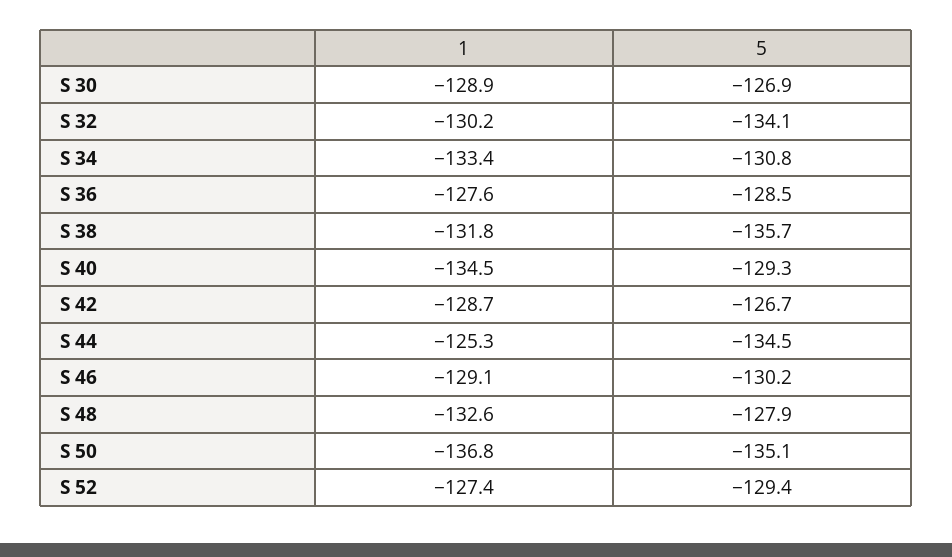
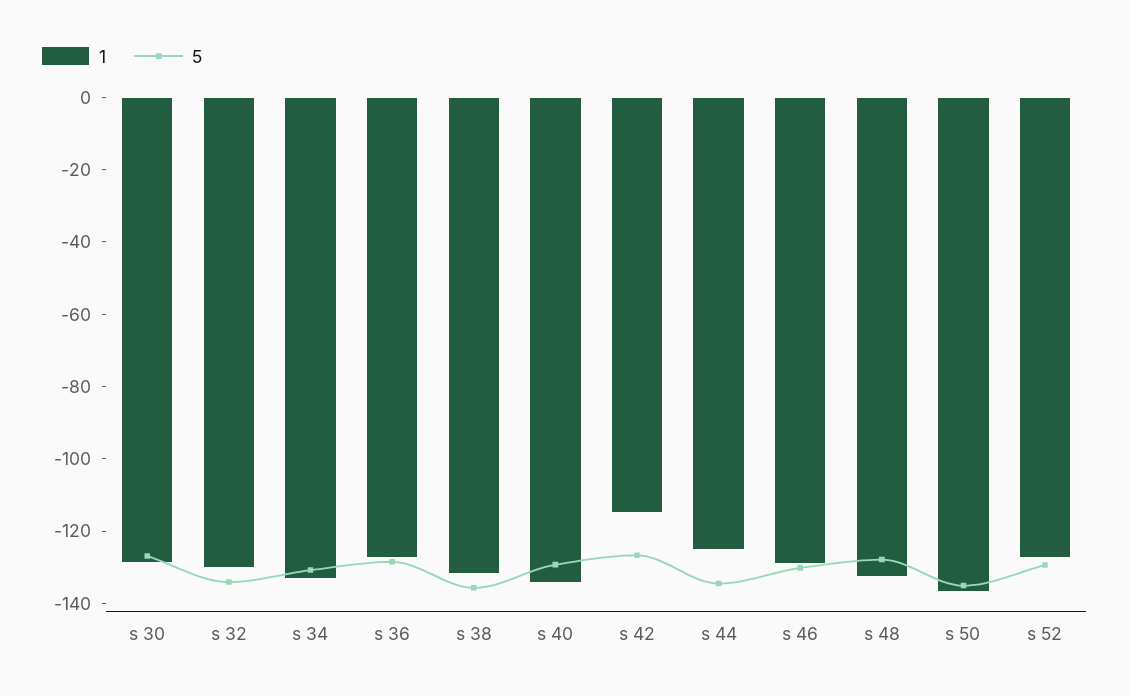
1, S 42: -128.7 -> -115

